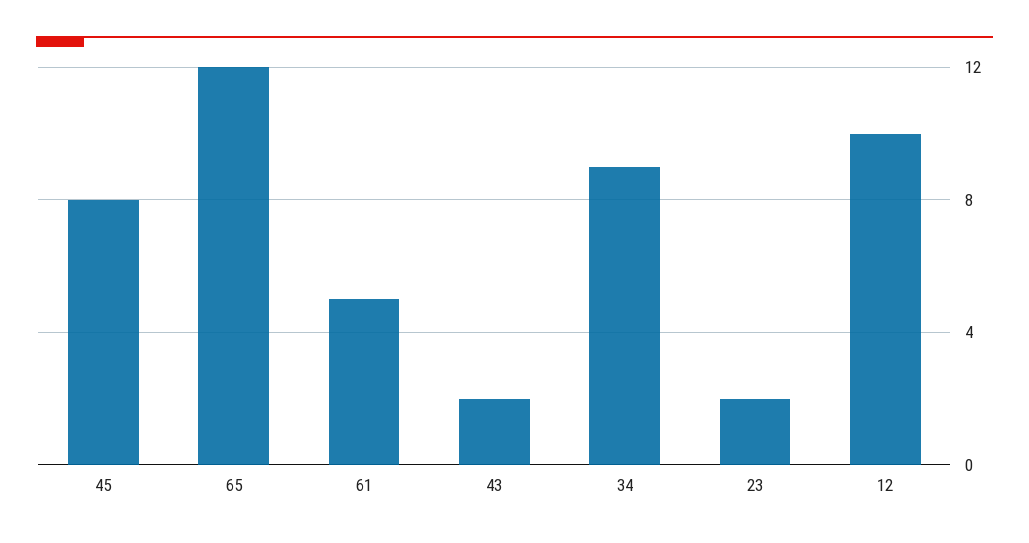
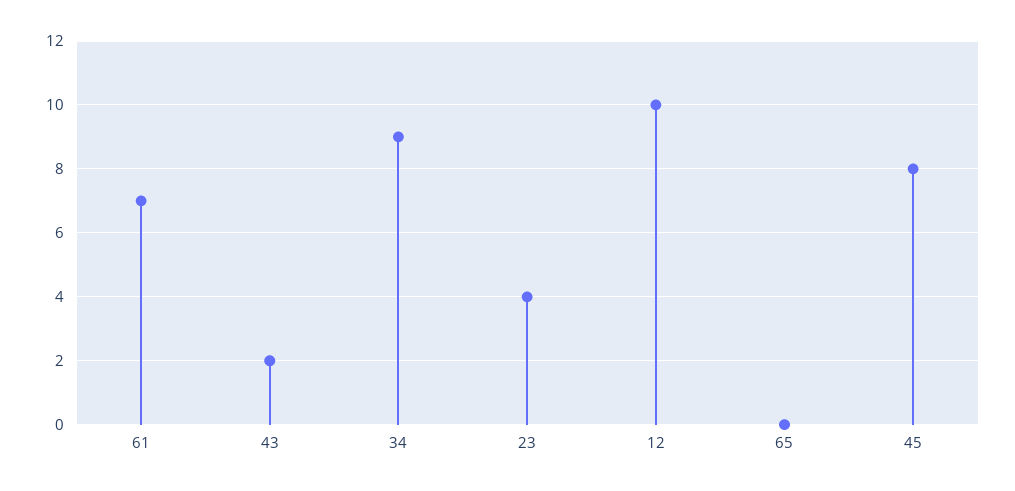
65: 12 -> 0
61: 5 -> 7
23: 2 -> 4

